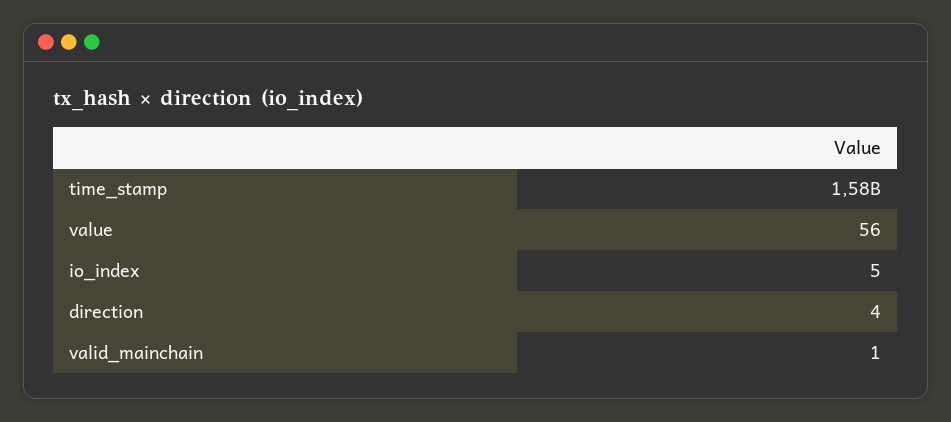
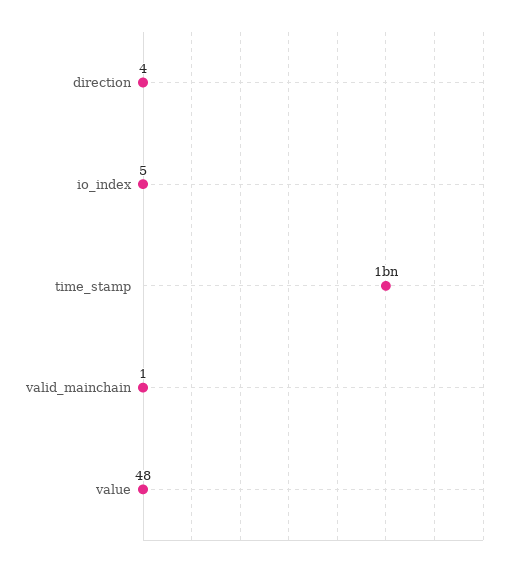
time_stamp: 1580000000 -> 1000000000
value: 56 -> 48

